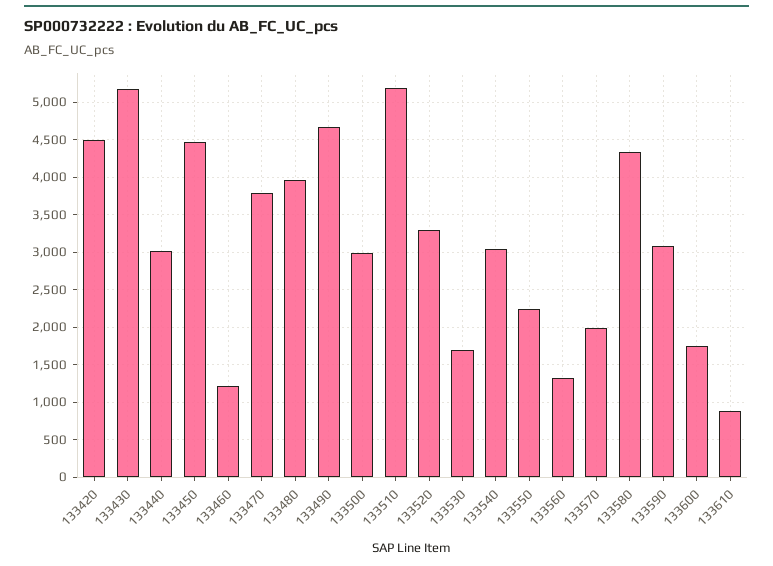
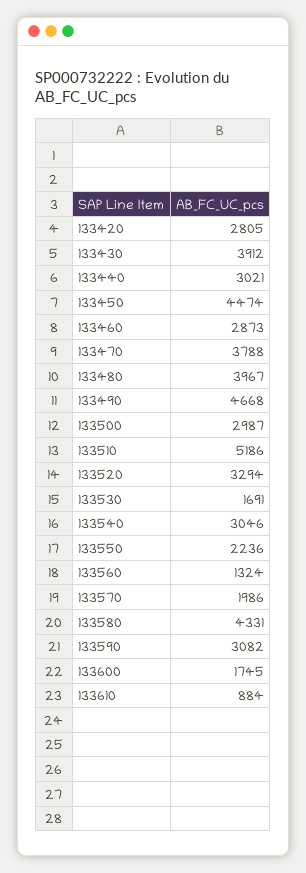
133420: 4500 -> 2805
133430: 5200 -> 3912
133460: 1200 -> 2873

